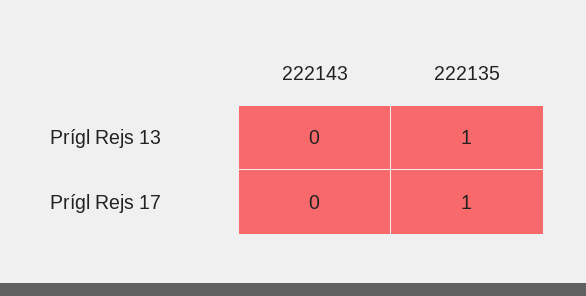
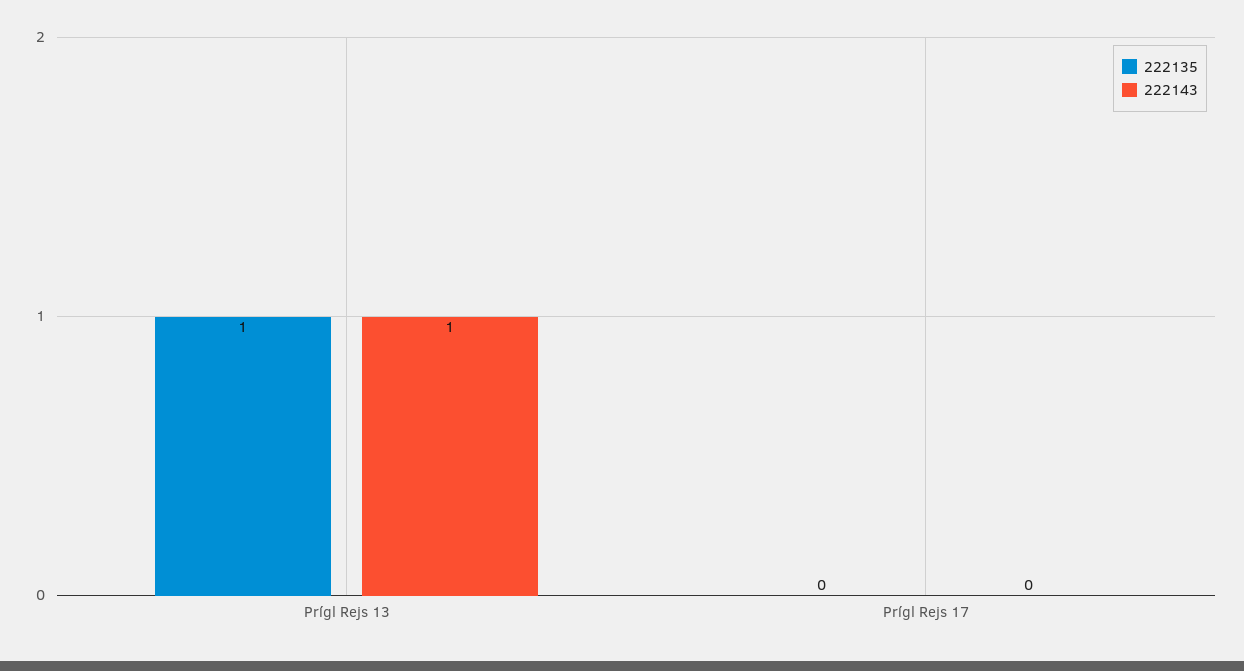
222143, Prígl Rejs 13: 0 -> 1
222135, Prígl Rejs 17: 1 -> 0

